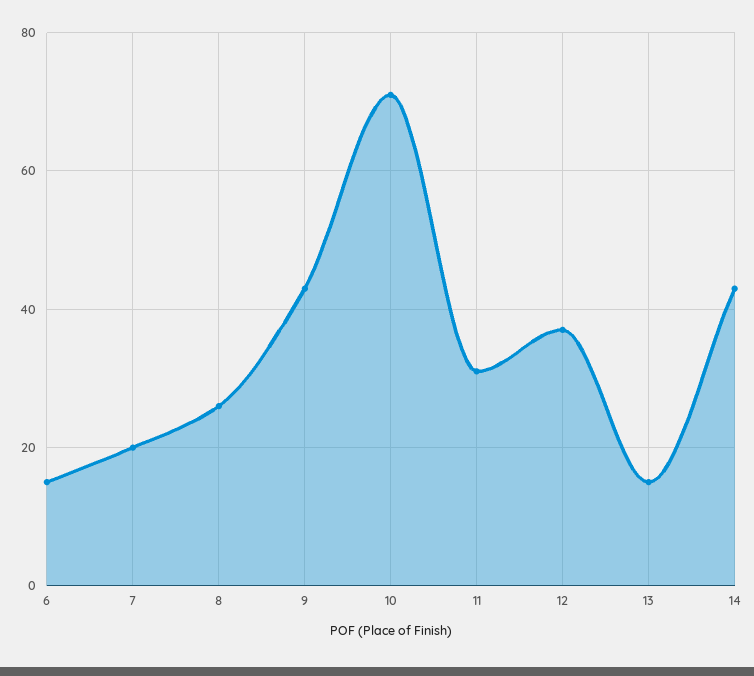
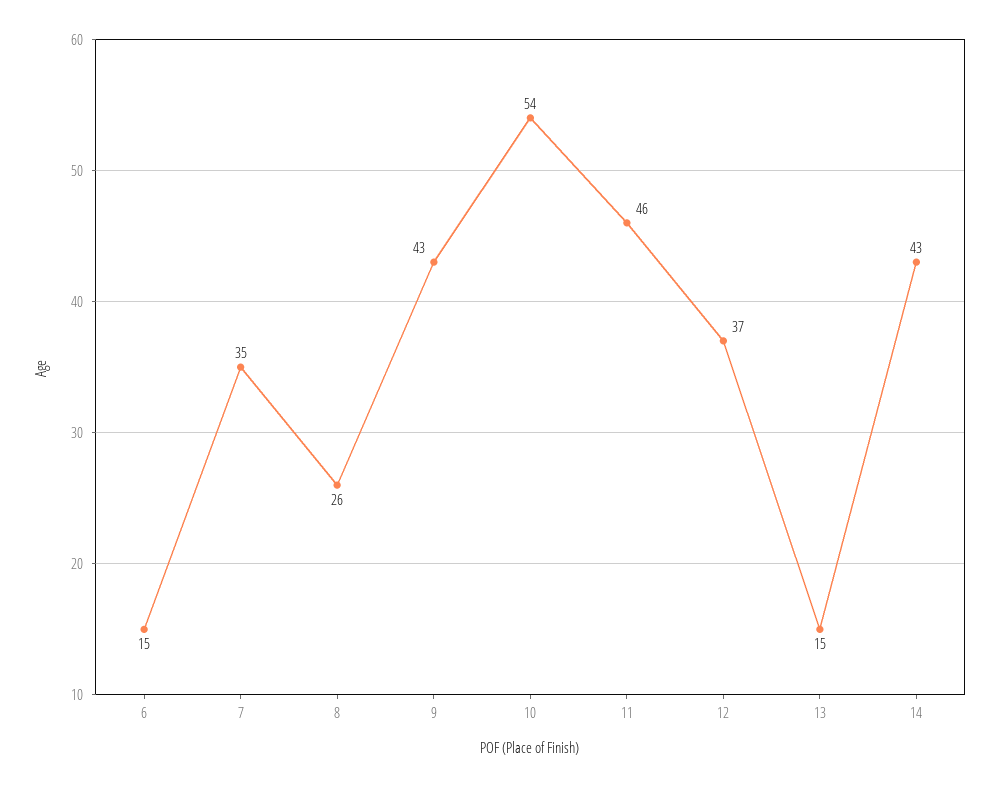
7: 20 -> 35
10: 70 -> 54
11: 30 -> 46

